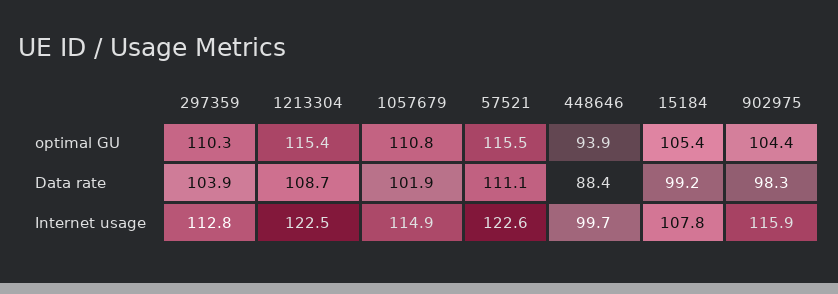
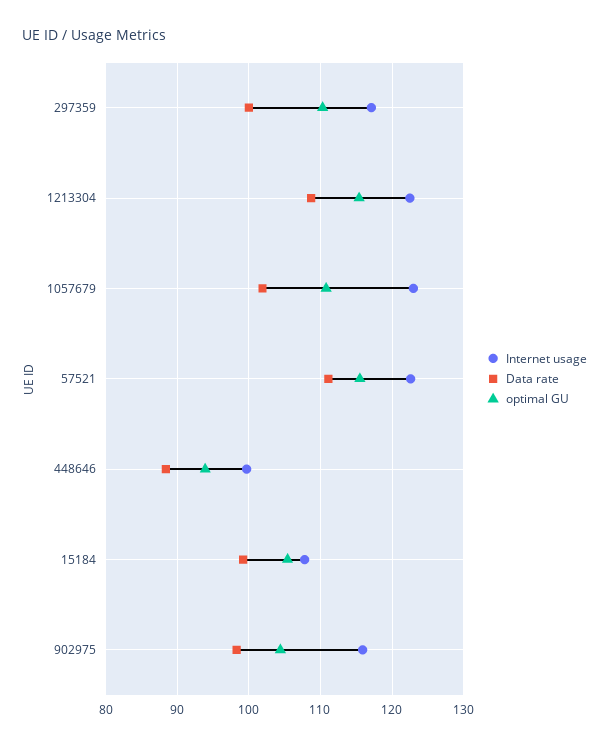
Data rate, 297359: 103.9 -> 100
Internet usage, 297359: 112.8 -> 117
Internet usage, 1057679: 114.9 -> 123

